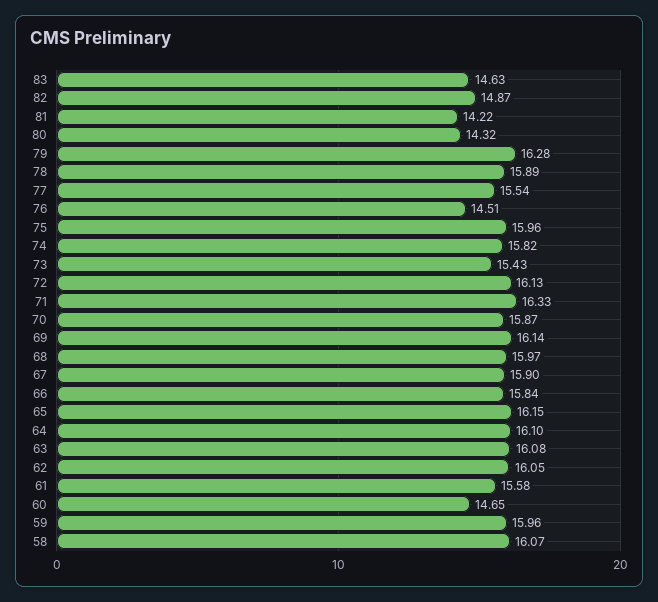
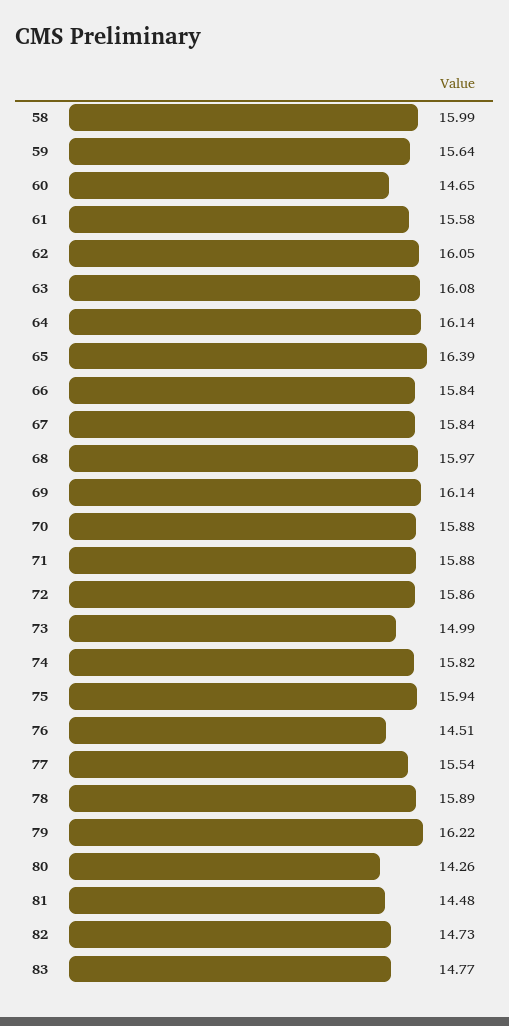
83: 14.63 -> 14.77
82: 14.87 -> 14.73
81: 14.22 -> 14.48
80: 14.32 -> 14.26
79: 16.28 -> 16.22
75: 15.96 -> 15.94
73: 15.43 -> 14.99
72: 16.13 -> 15.86
71: 16.33 -> 15.88
70: 15.87 -> 15.88
67: 15.9 -> 15.84
65: 16.15 -> 16.39
64: 16.1 -> 16.14
59: 15.96 -> 15.64
58: 16.07 -> 15.99

